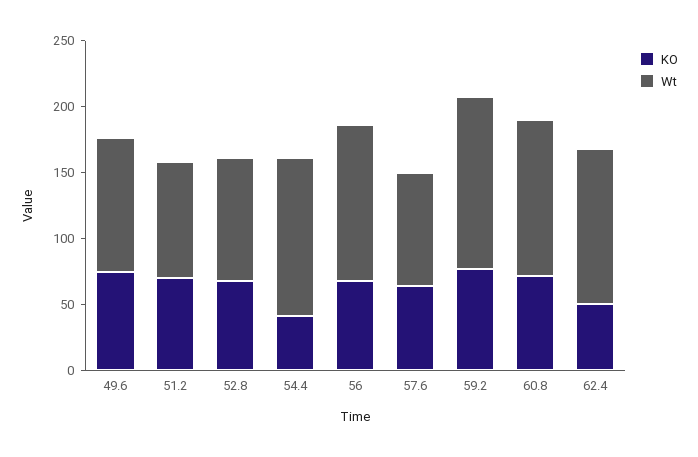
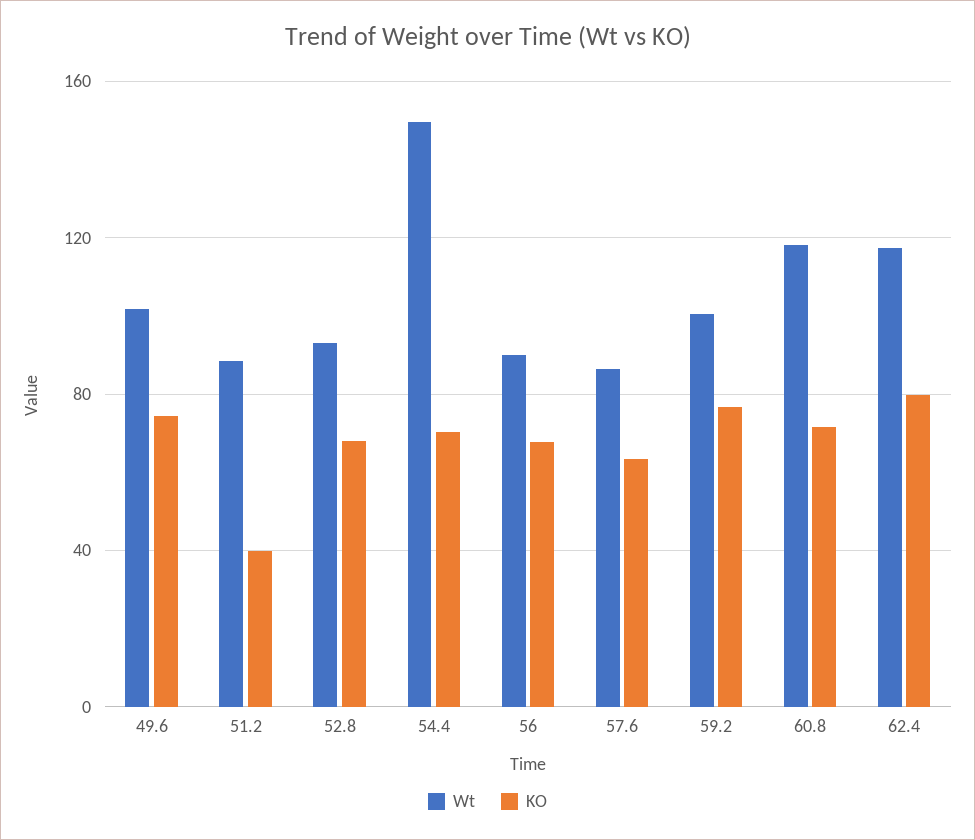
KO, 51.2: 70 -> 40
KO, 54.4: 40 -> 70
Wt, 54.4: 120 -> 150
Wt, 56: 120 -> 90
Wt, 59.2: 130 -> 100
KO, 62.4: 50 -> 80

